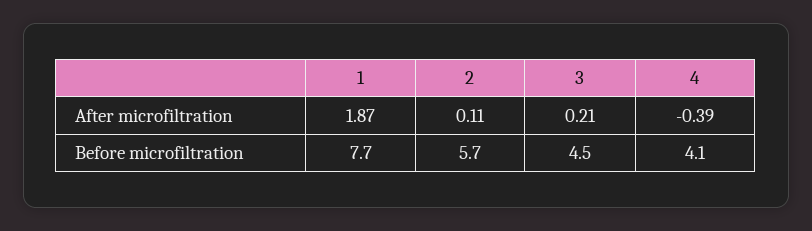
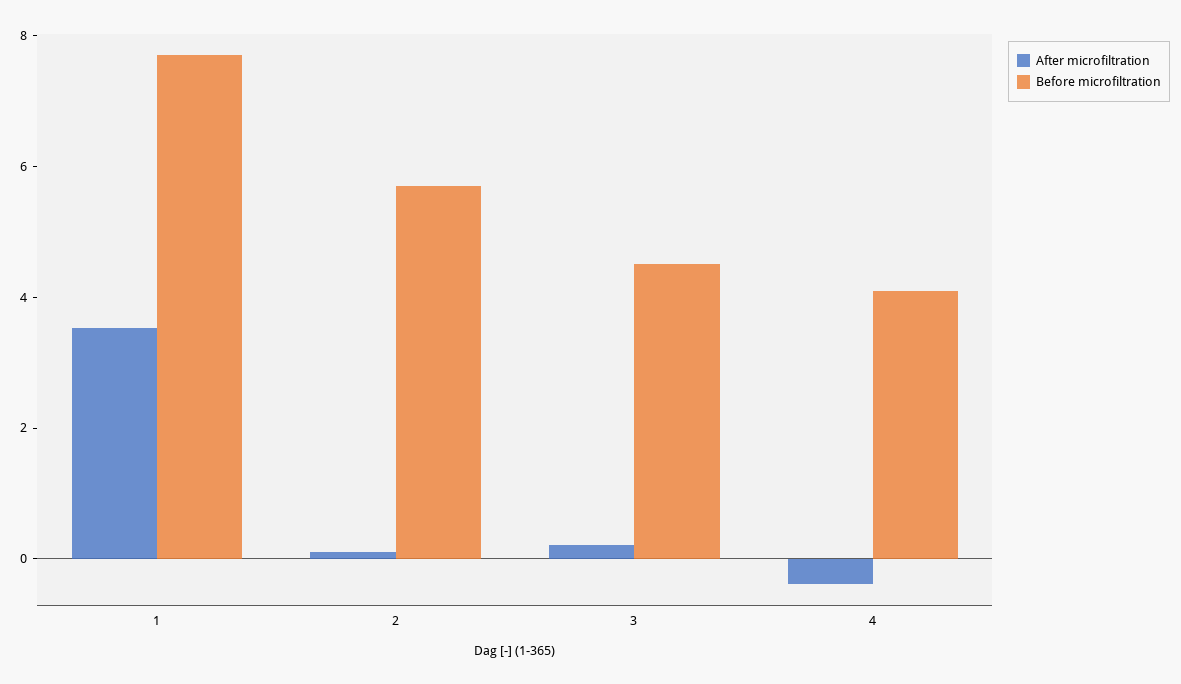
After microfiltration, 1: 1.87 -> 3.5

